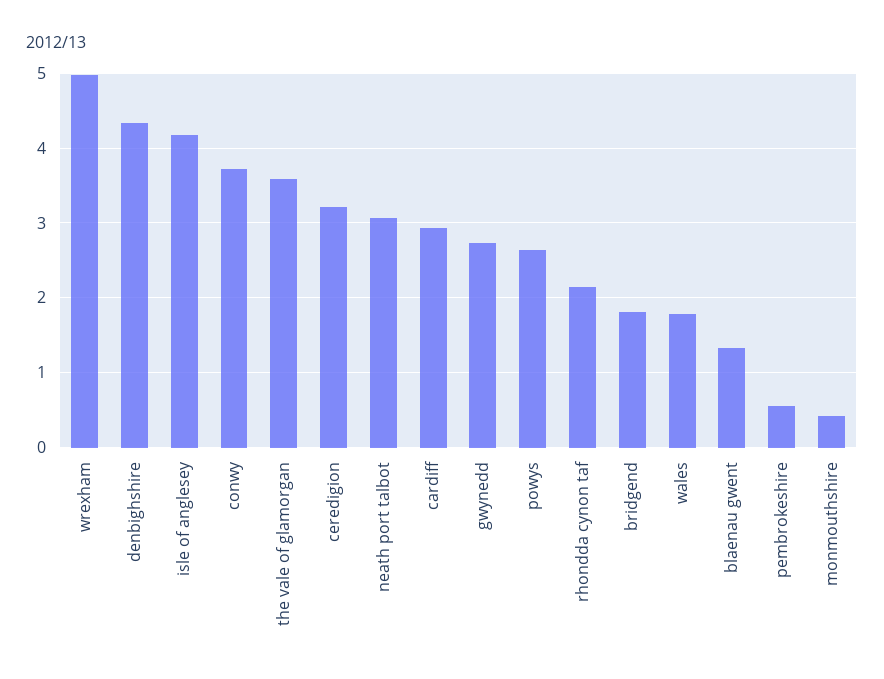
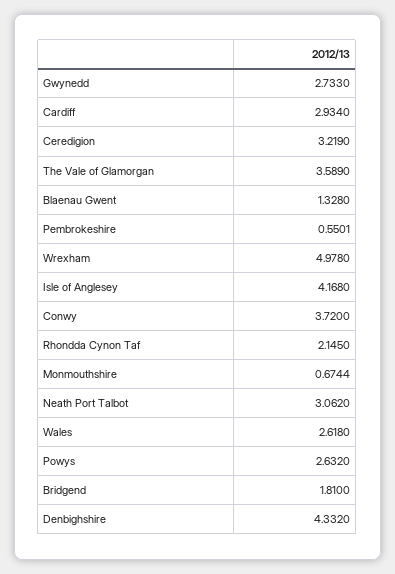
wales: 1.8 -> 2.618
monmouthshire: 0.4 -> 0.6744

